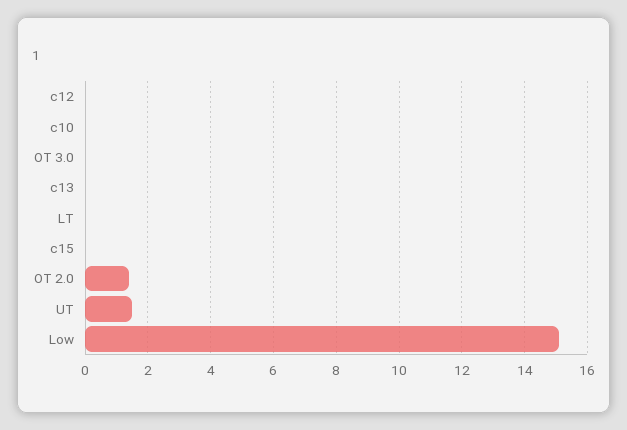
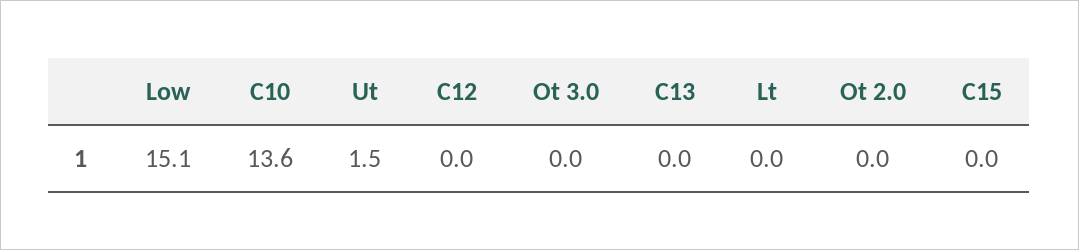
c10: 0 -> 13.6
OT 2.0: 1.5 -> 0

